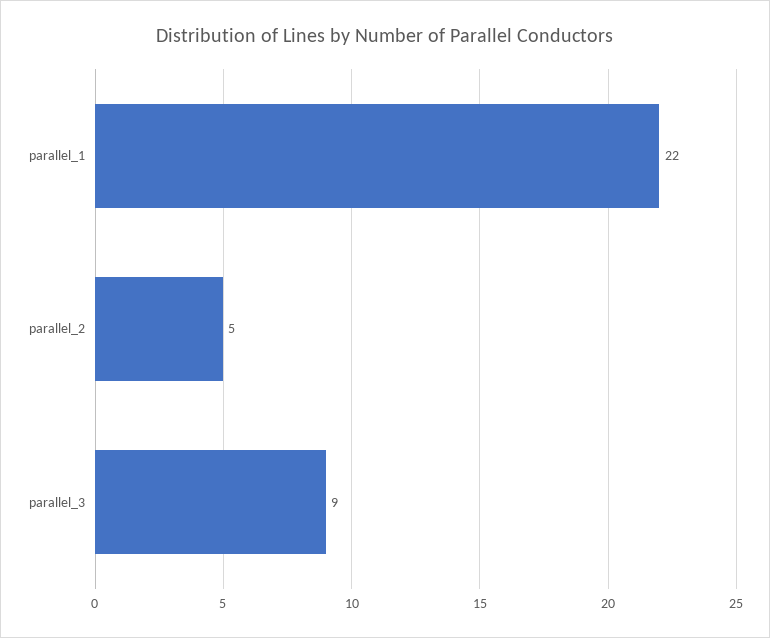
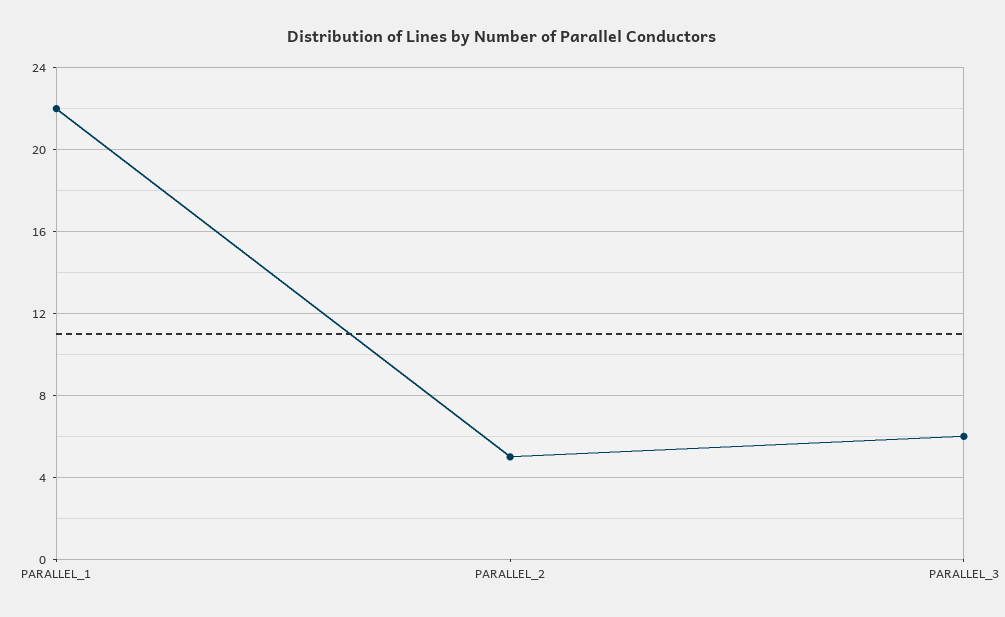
parallel_3: 9 -> 6

